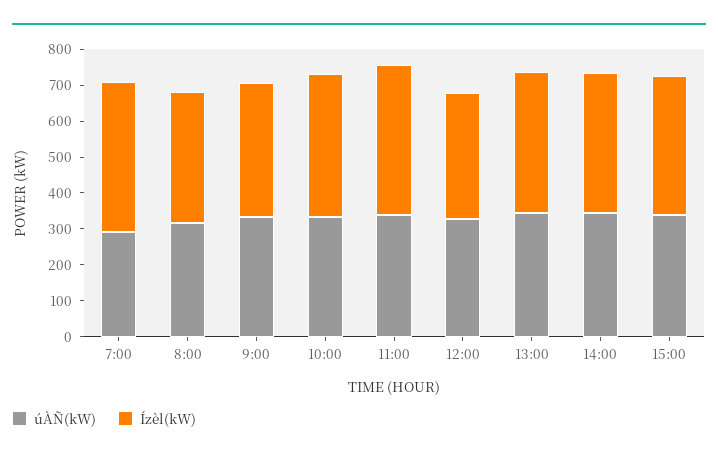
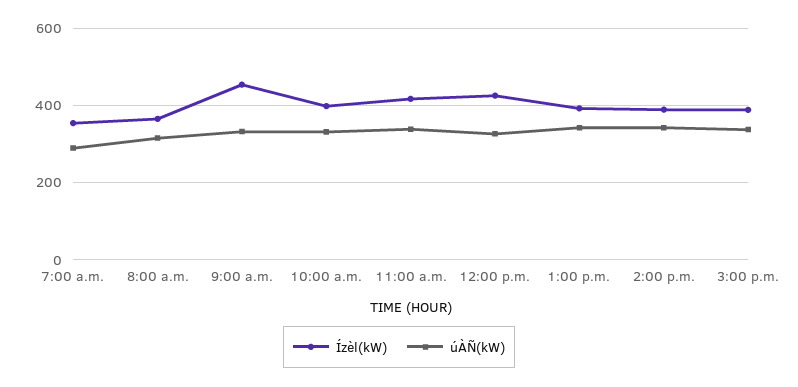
Ízèl(kW), 7:00: 425 -> 360
Ízèl(kW), 9:00: 375 -> 460
Ízèl(kW), 12:00: 350 -> 420

